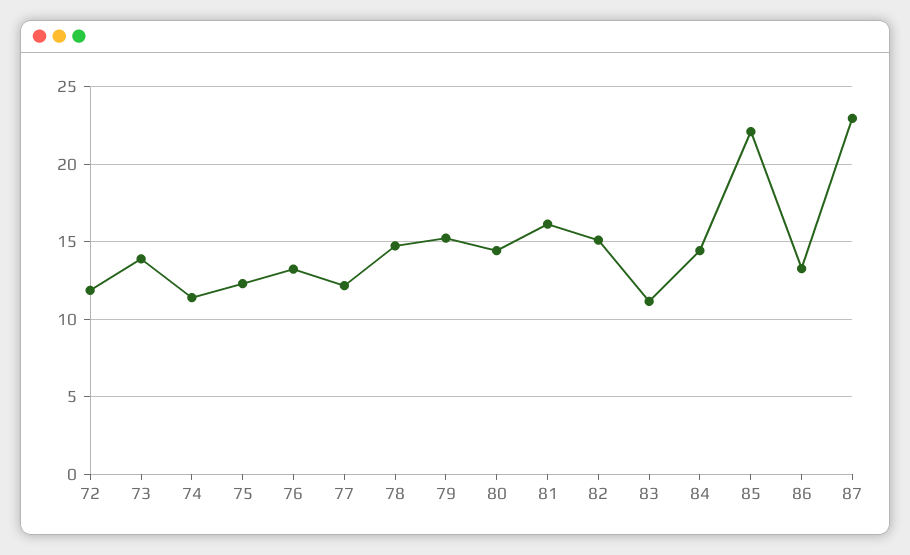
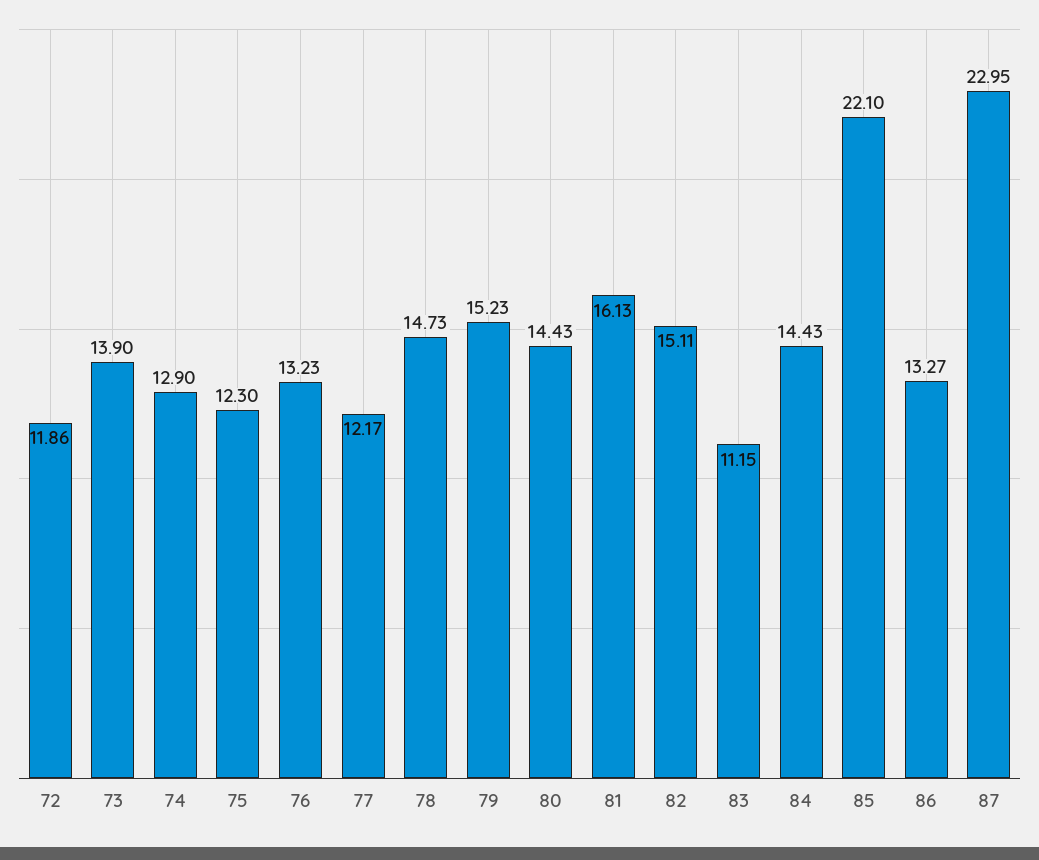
74: 11.5 -> 12.9

